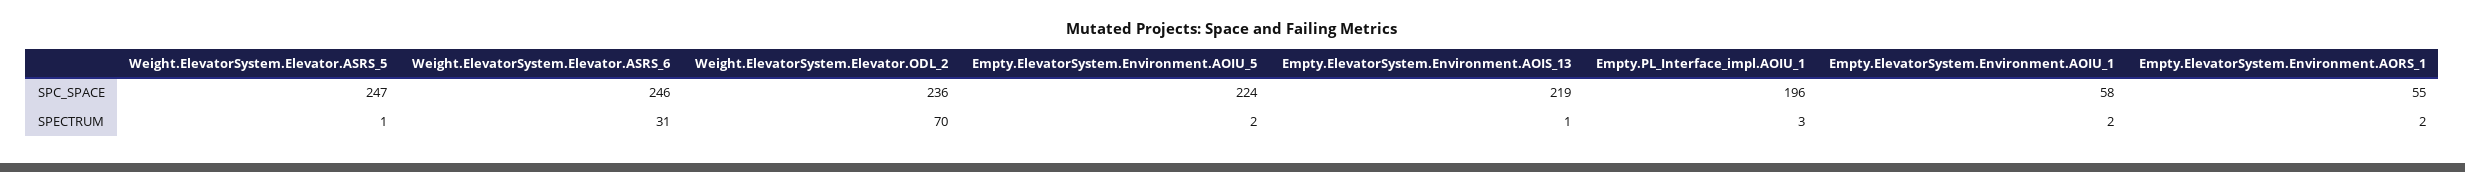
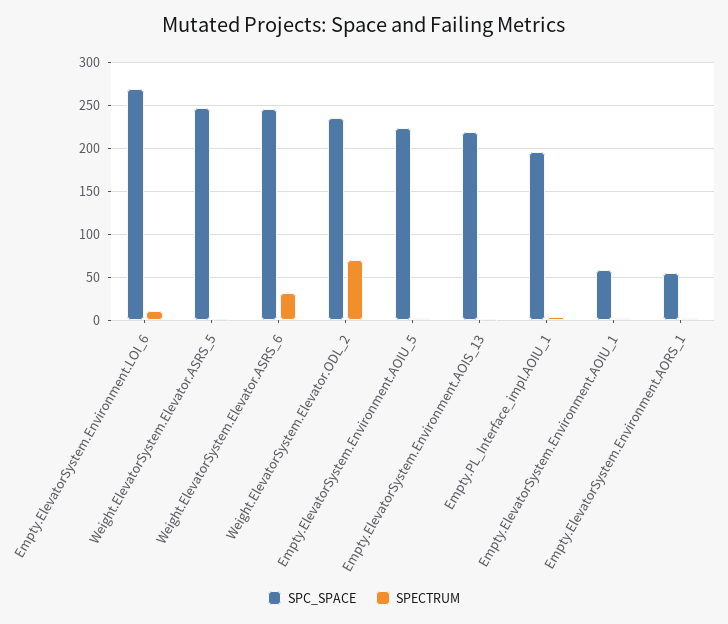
SPC_SPACE, Empty.ElevatorSystem.Environment.LOI_6: none -> 270
SPECTRUM, Empty.ElevatorSystem.Environment.LOI_6: none -> 10

